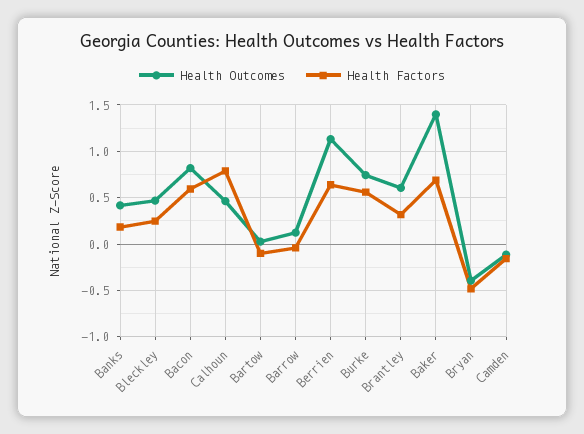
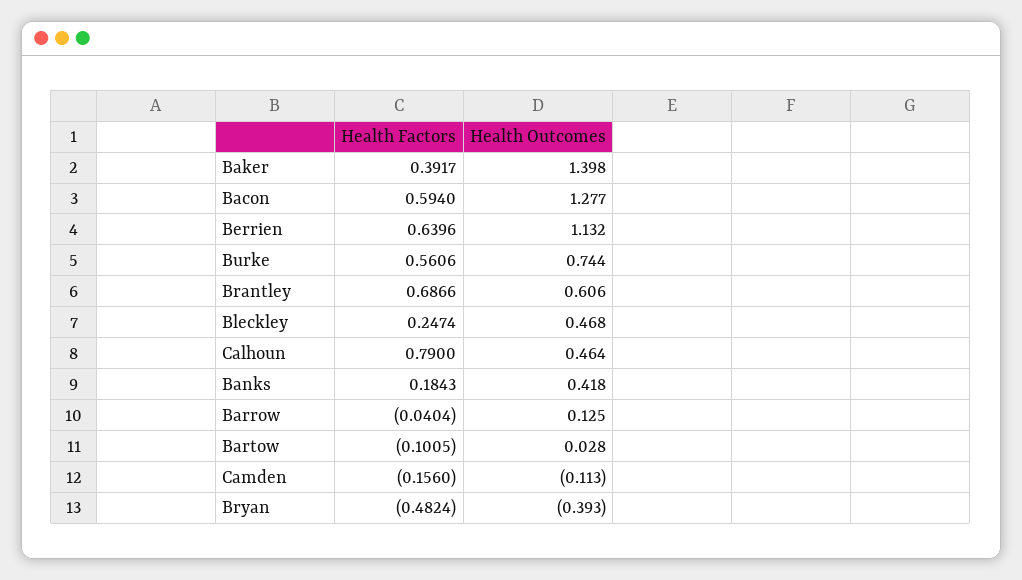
Health Outcomes, Bacon: 0.8 -> 1.277
Health Factors, Brantley: 0.3 -> 0.6866
Health Factors, Baker: 0.7 -> 0.3917

